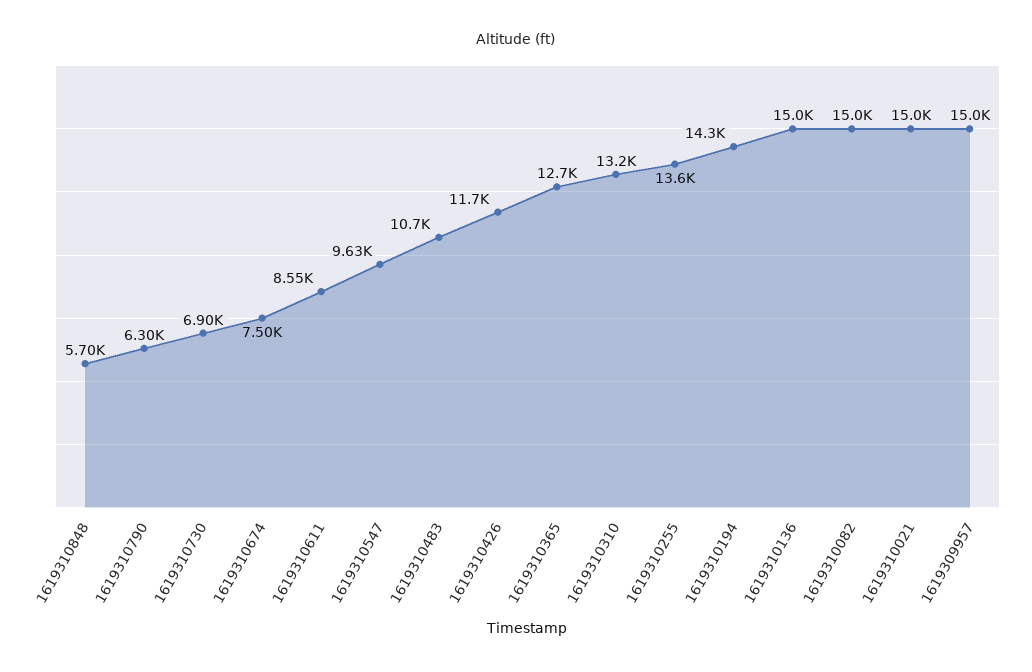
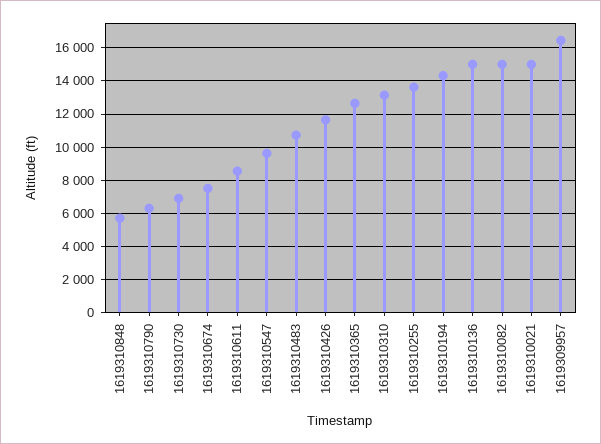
1619309957: 15000 -> 16500

